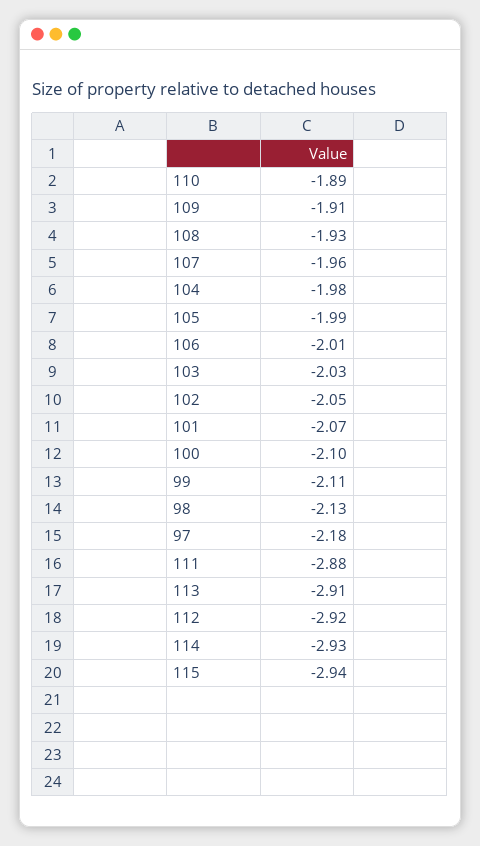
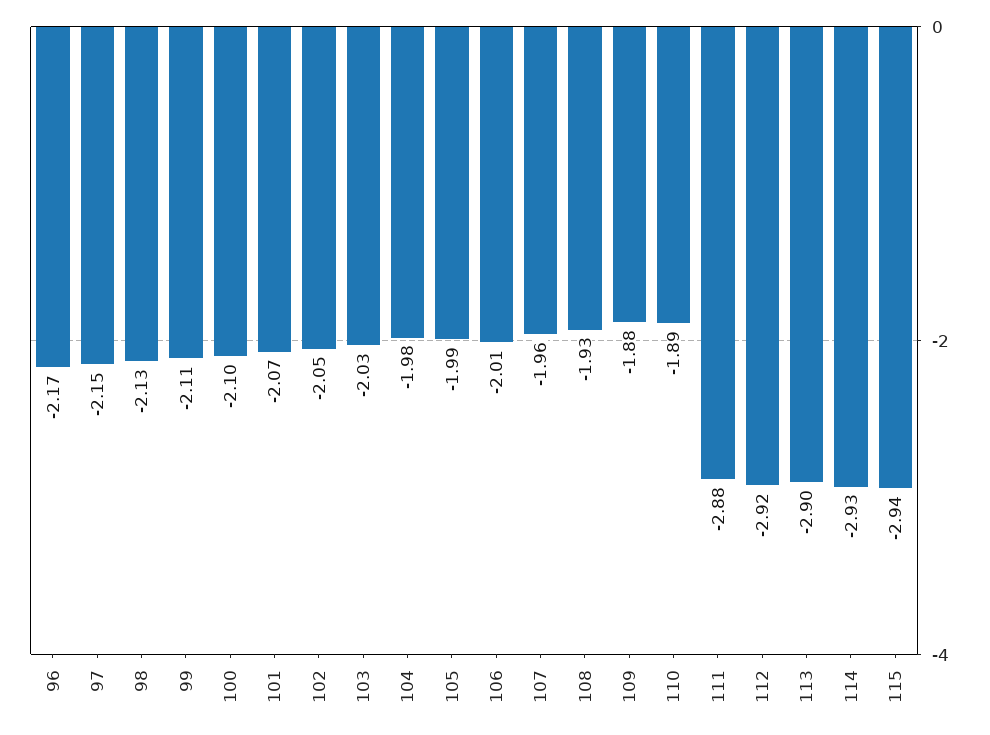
109: -1.91 -> -1.88
97: -2.18 -> -2.15
113: -2.91 -> -2.9
96: none -> -2.17

